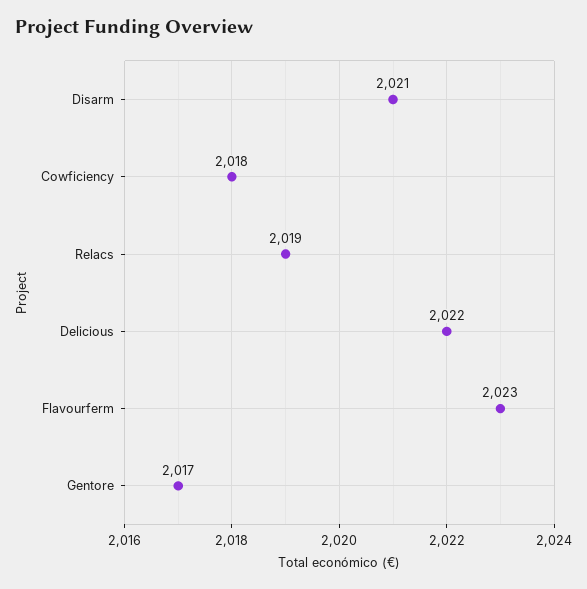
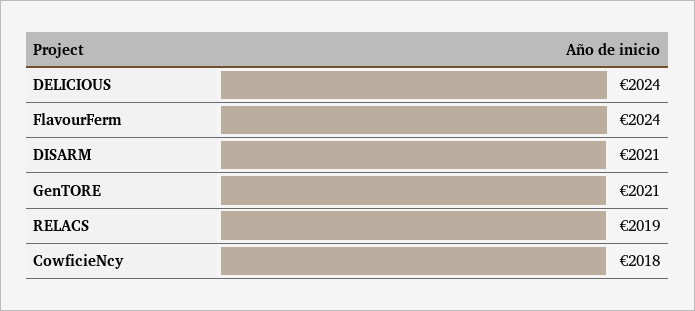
Delicious: 2022 -> 2024
Flavourferm: 2023 -> 2024
Gentore: 2017 -> 2021

